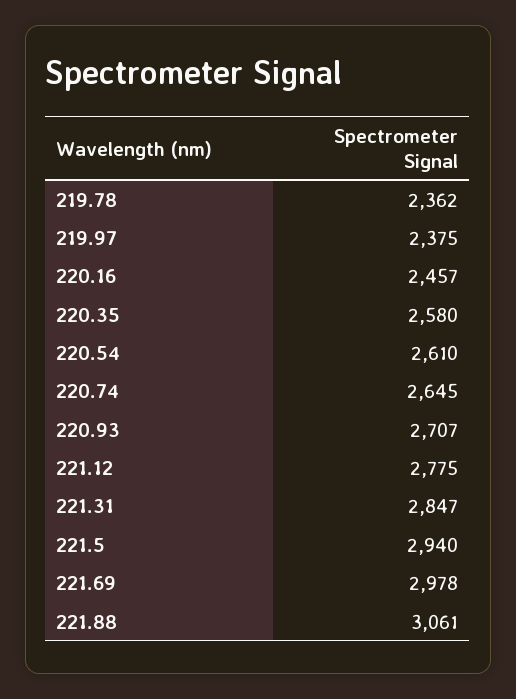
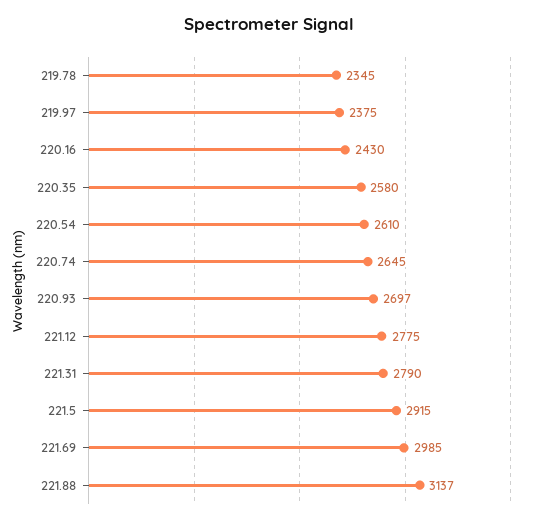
219.78: 2362 -> 2345
220.16: 2457 -> 2430
220.93: 2707 -> 2697
221.31: 2847 -> 2790
221.5: 2940 -> 2915
221.69: 2978 -> 2985
221.88: 3061 -> 3137

